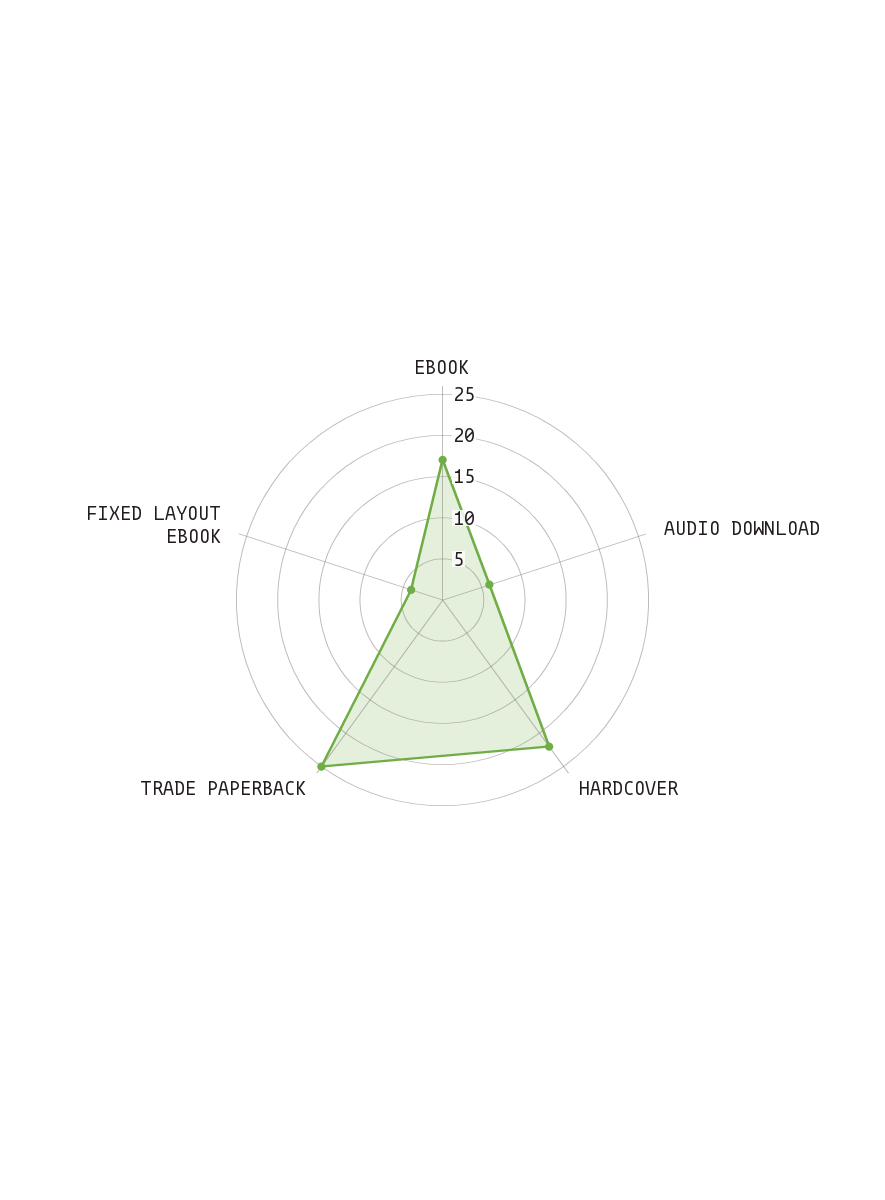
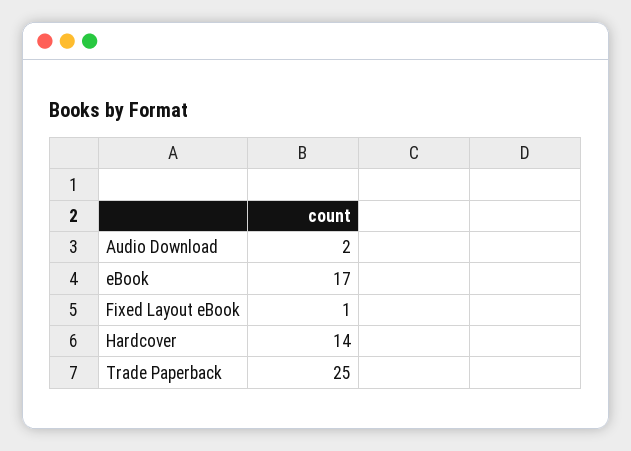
AUDIO DOWNLOAD: 6 -> 2
HARDCOVER: 22 -> 14
FIXED LAYOUT EBOOK: 4 -> 1

